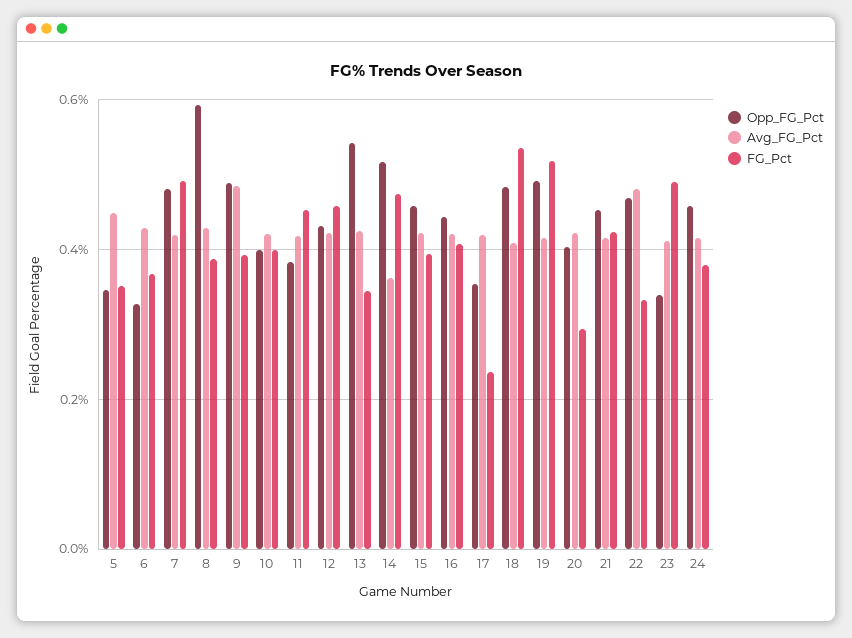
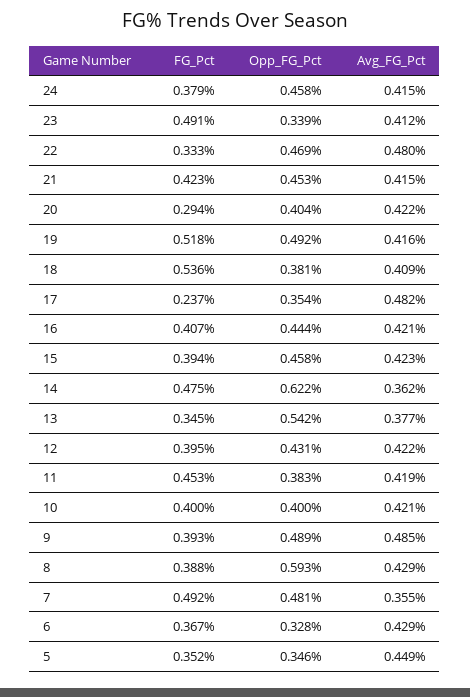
Avg_FG_Pct, 7: 0.42 -> 0.355
FG_Pct, 12: 0.46 -> 0.395
Avg_FG_Pct, 13: 0.42 -> 0.377
Opp_FG_Pct, 14: 0.52 -> 0.622
Avg_FG_Pct, 17: 0.42 -> 0.482
Opp_FG_Pct, 18: 0.48 -> 0.381

